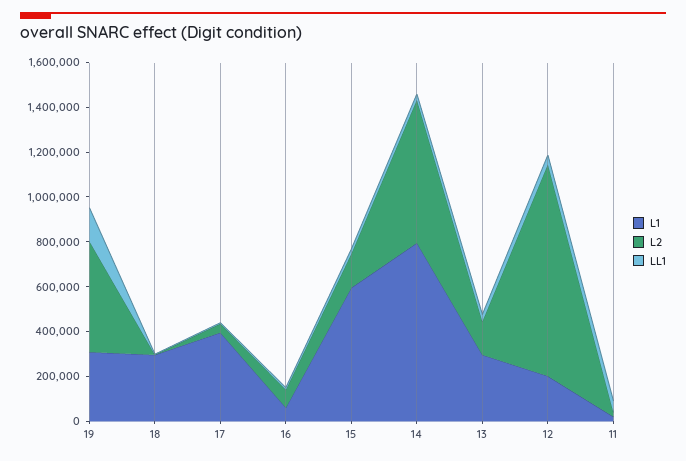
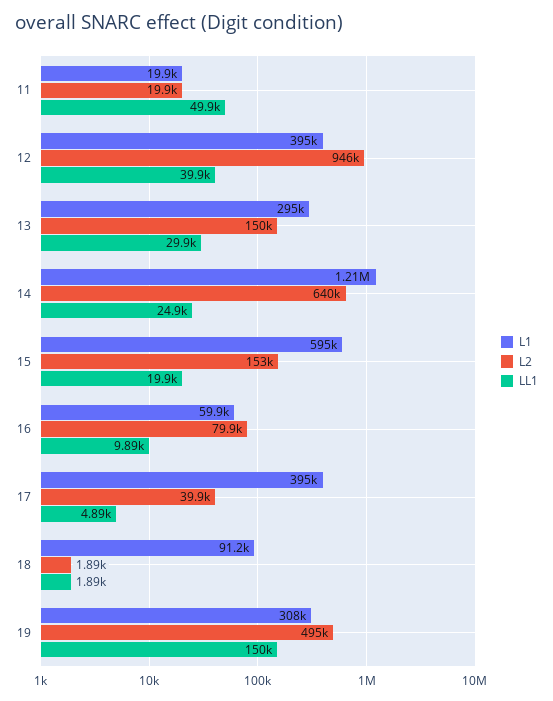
L1, 18: 300000 -> 91200
L1, 14: 800000 -> 1210000
L1, 12: 200000 -> 395000

